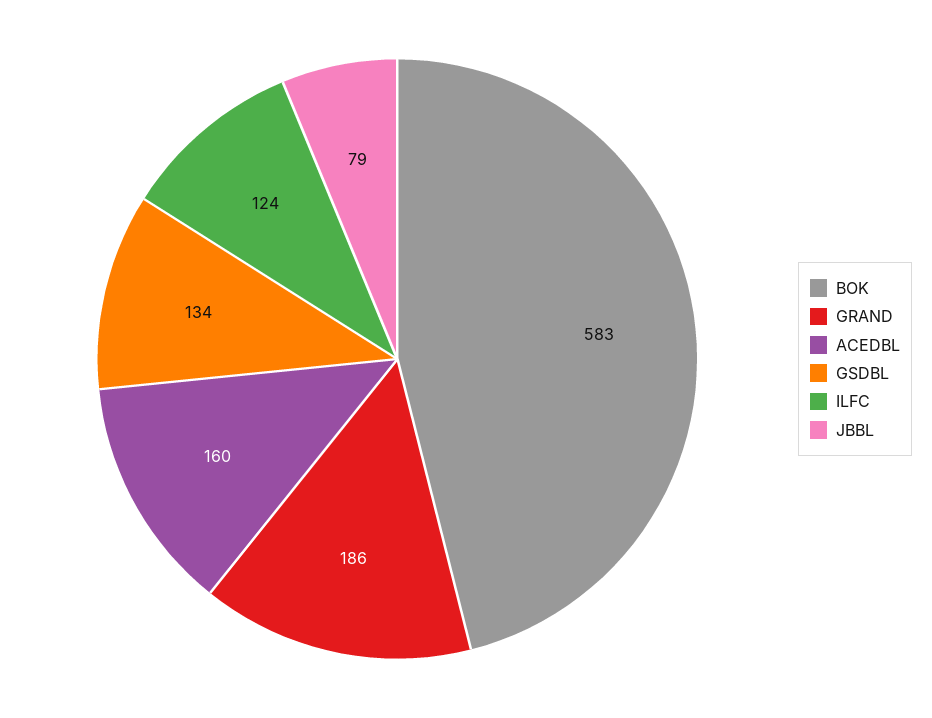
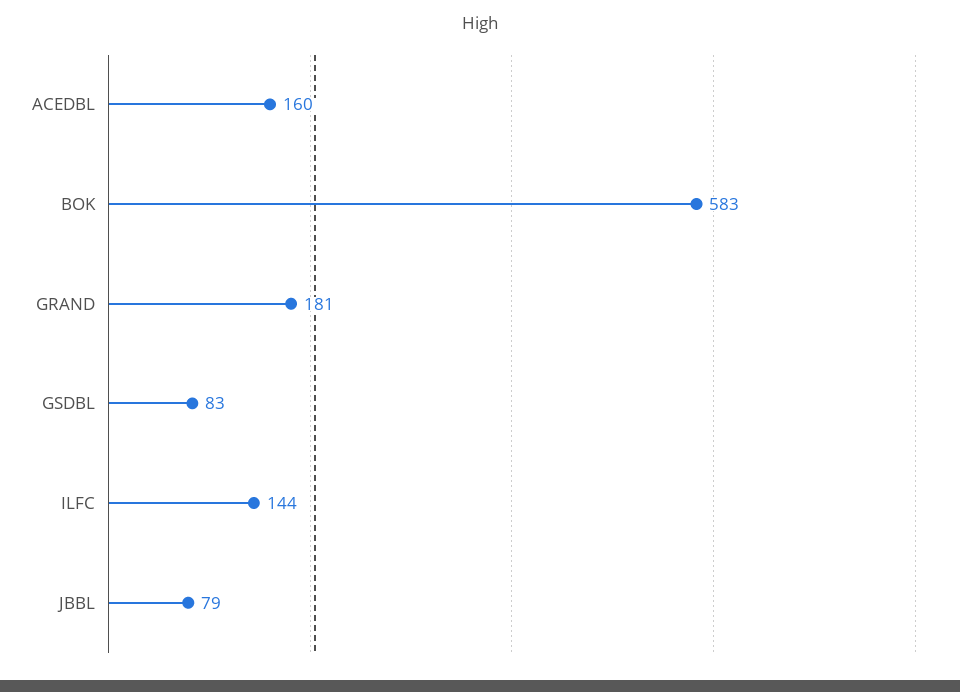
GRAND: 186 -> 181
GSDBL: 134 -> 83
ILFC: 124 -> 144

